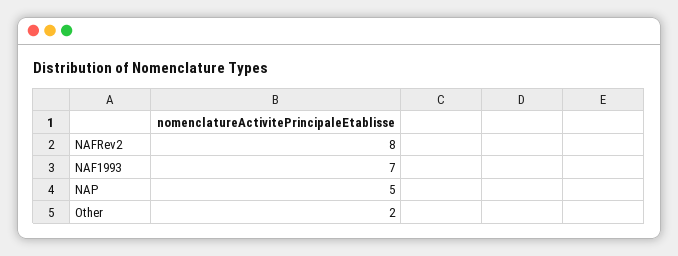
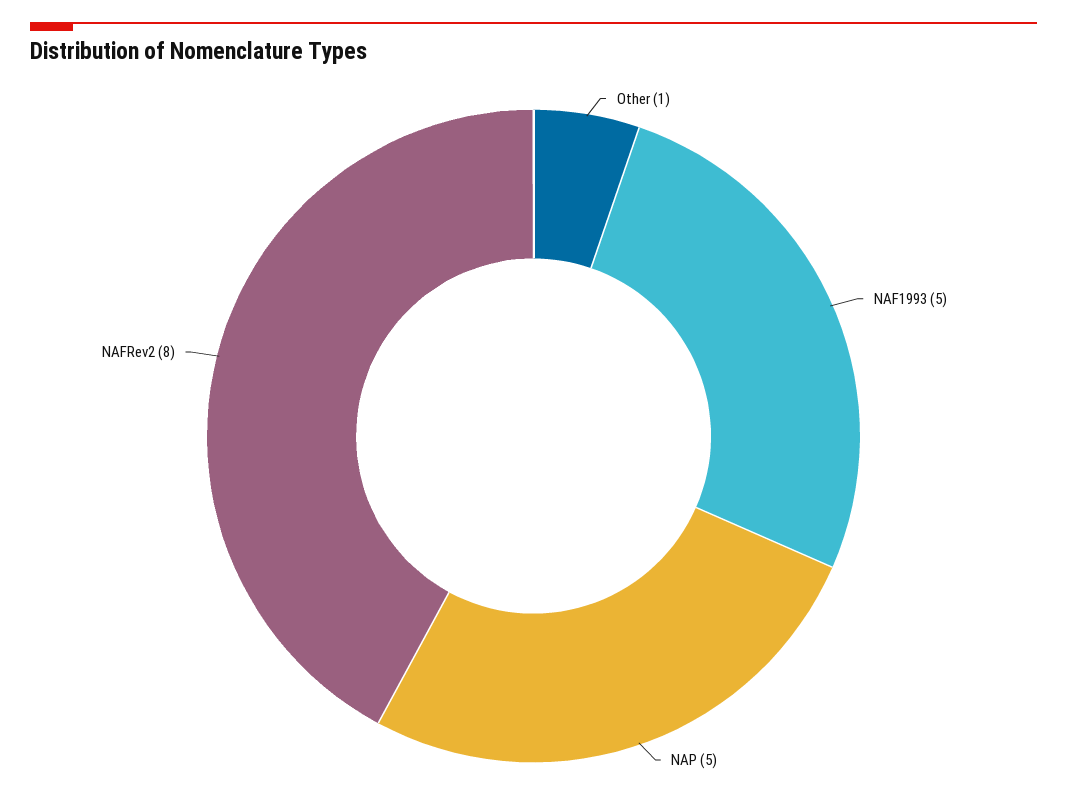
NAF1993: 7 -> 5
Other: 2 -> 1

